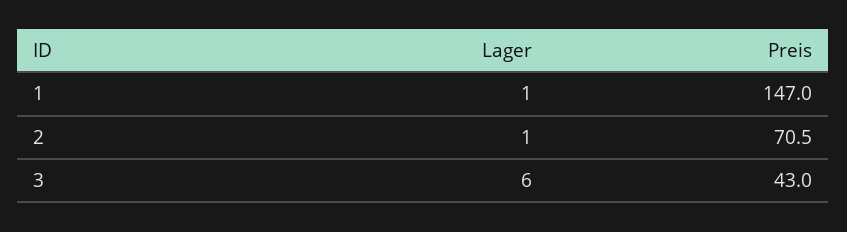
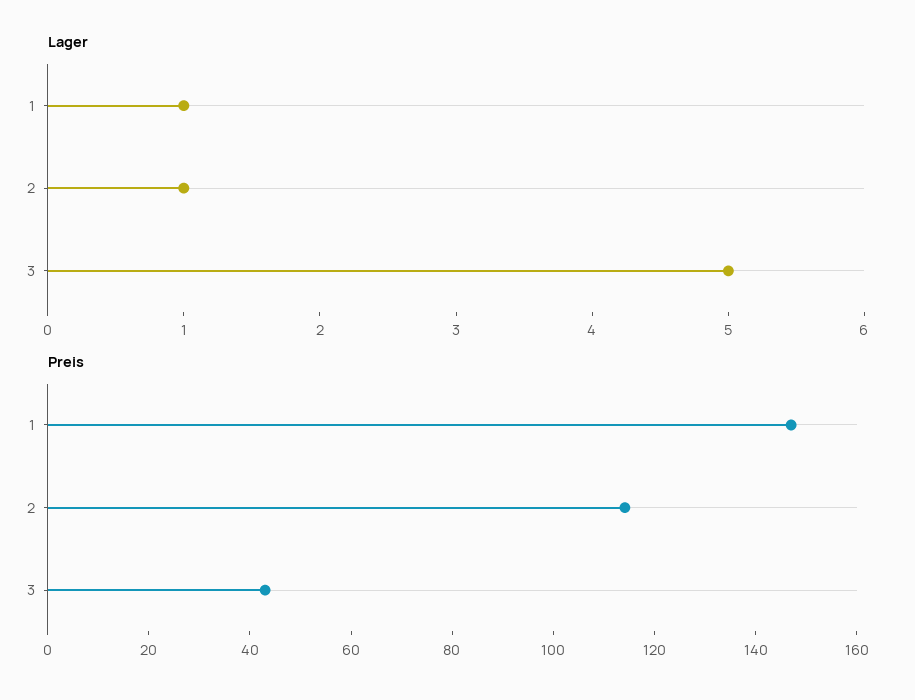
Preis, 2: 70.5 -> 115
Lager, 3: 6 -> 5

